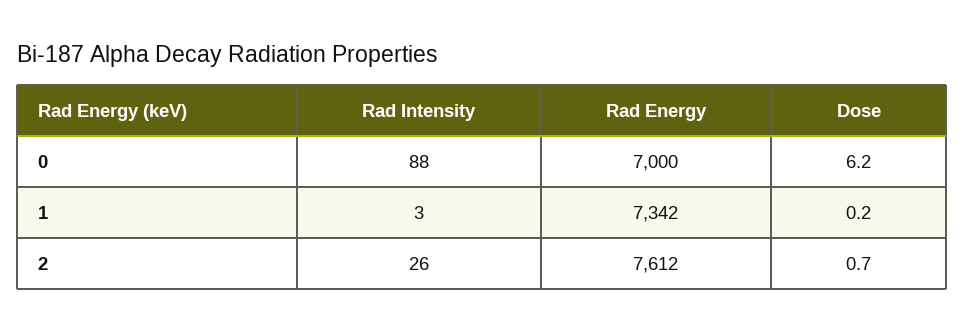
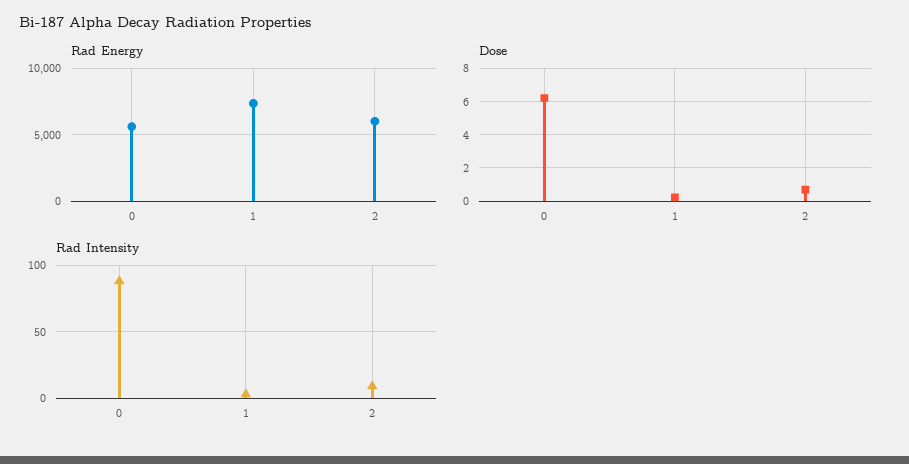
Rad Energy, 0: 7000 -> 5500
Rad Intensity, 2: 26 -> 10
Rad Energy, 2: 7612 -> 6000

